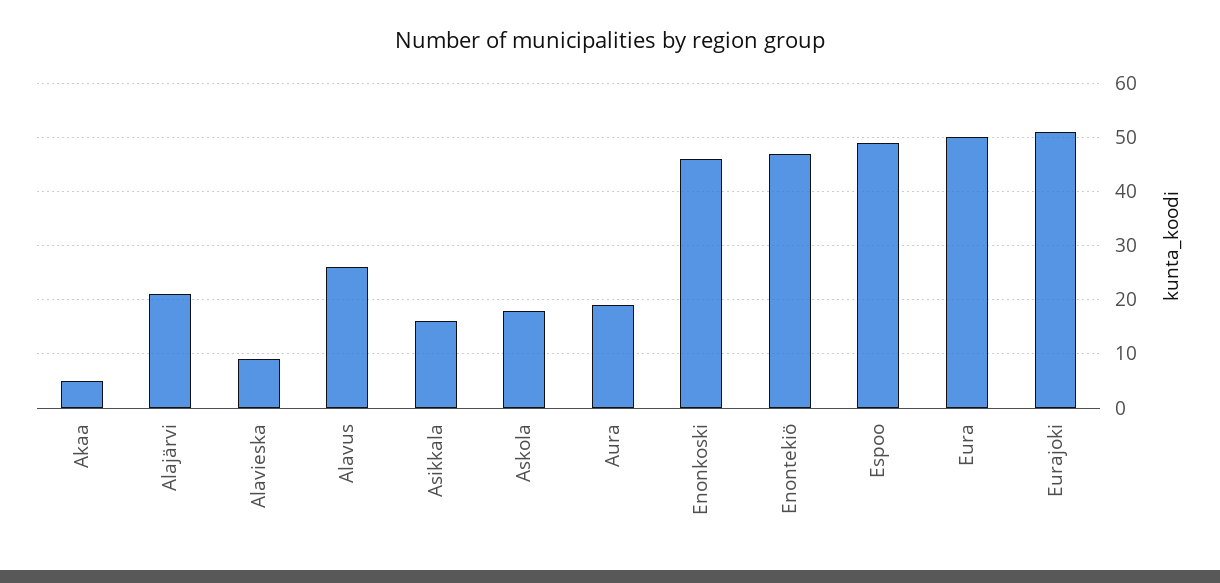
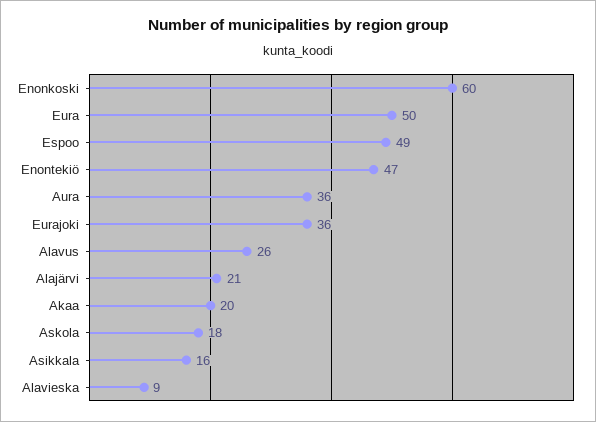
Akaa: 5 -> 20
Aura: 20 -> 36
Enonkoski: 45 -> 60
Eurajoki: 50 -> 36

